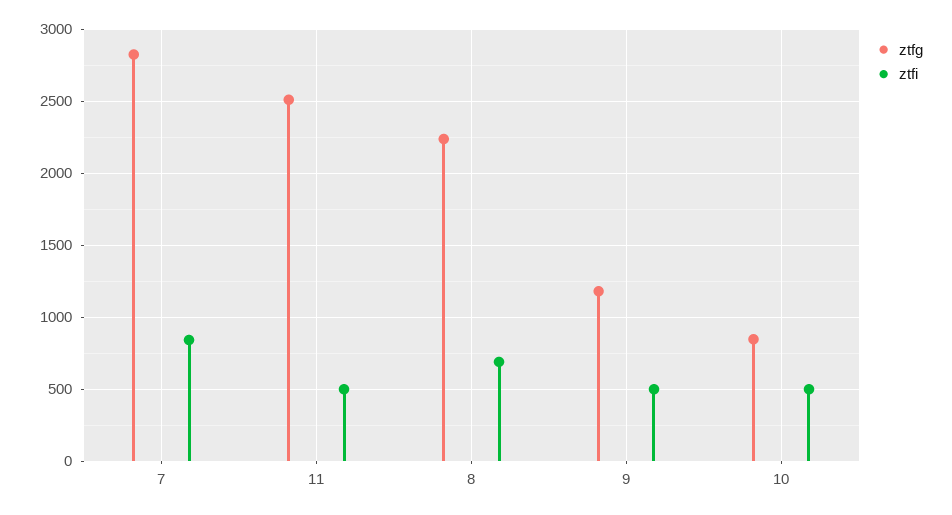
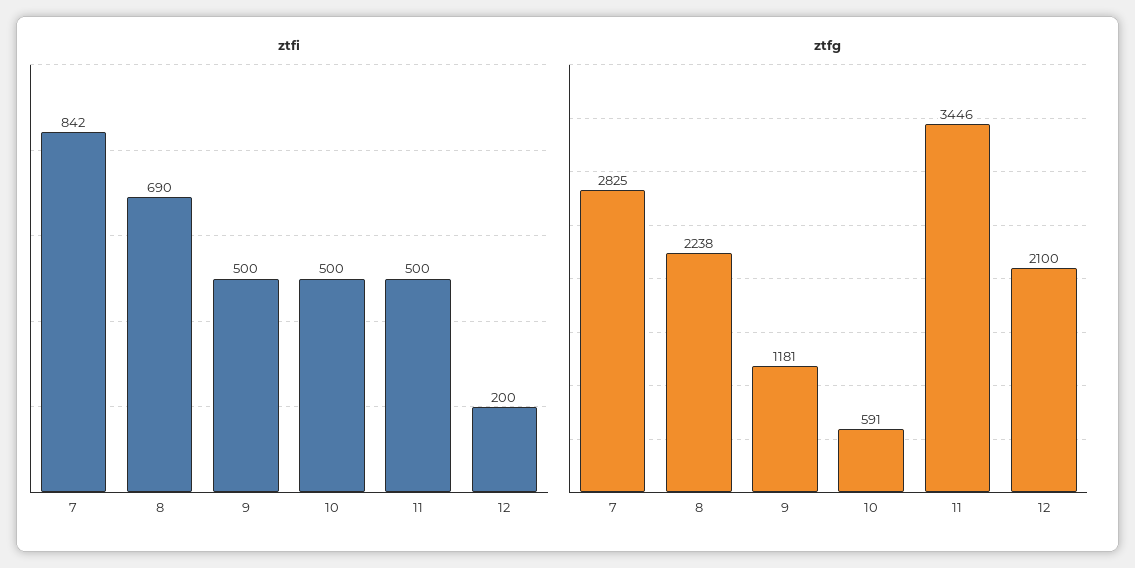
ztfg, 11: 2500 -> 3446
ztfg, 10: 850 -> 591
ztfi, 12: none -> 200
ztfg, 12: none -> 2100

